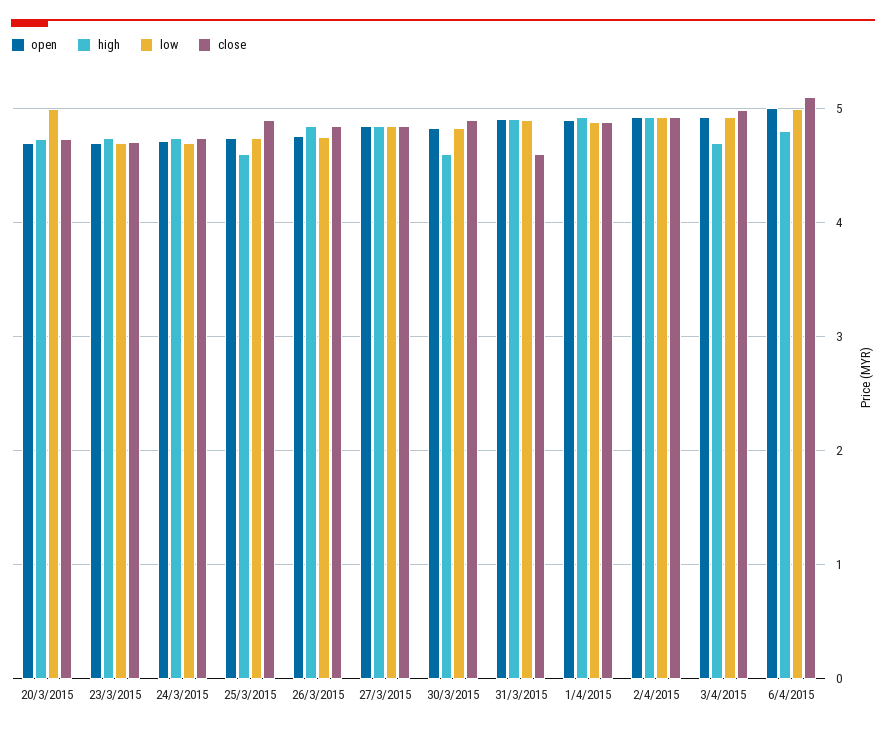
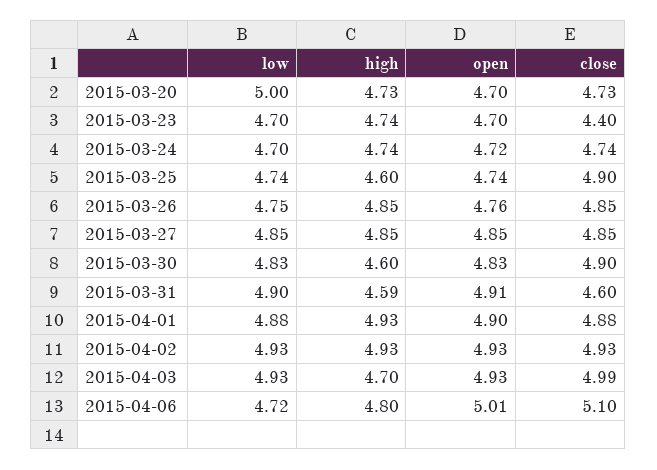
close, 23/3/2015: 4.7 -> 4.4
high, 31/3/2015: 4.9 -> 4.59
low, 6/4/2015: 5 -> 4.72

